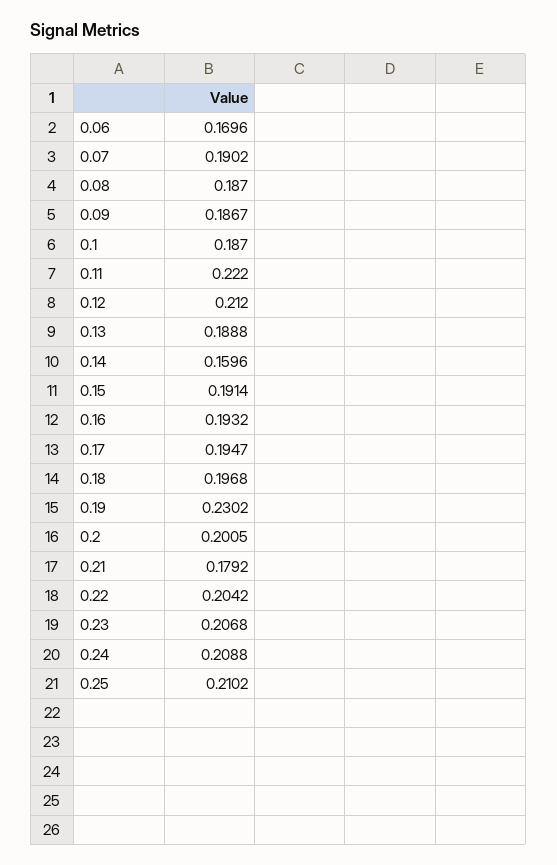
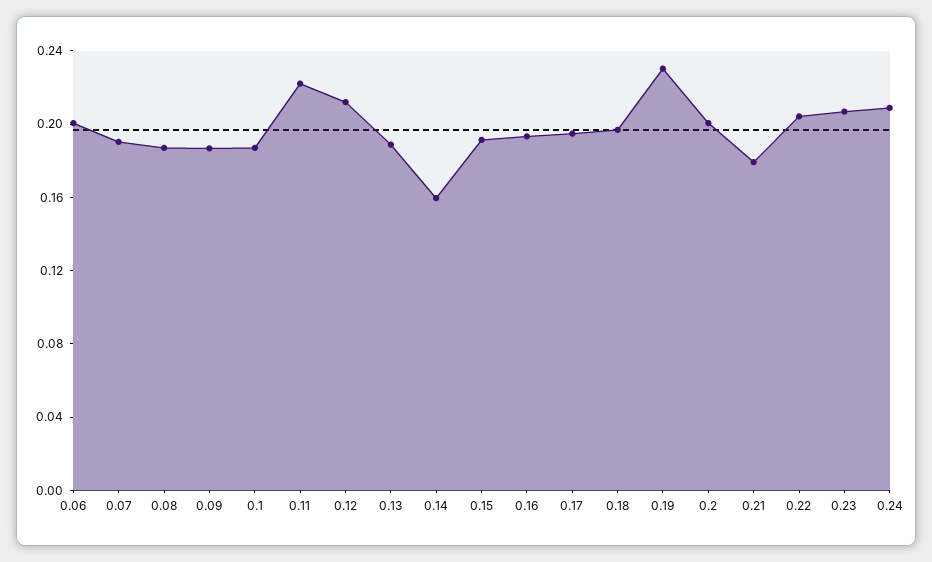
0.06: 0.1696 -> 0.2
0.25: 0.2102 -> none

